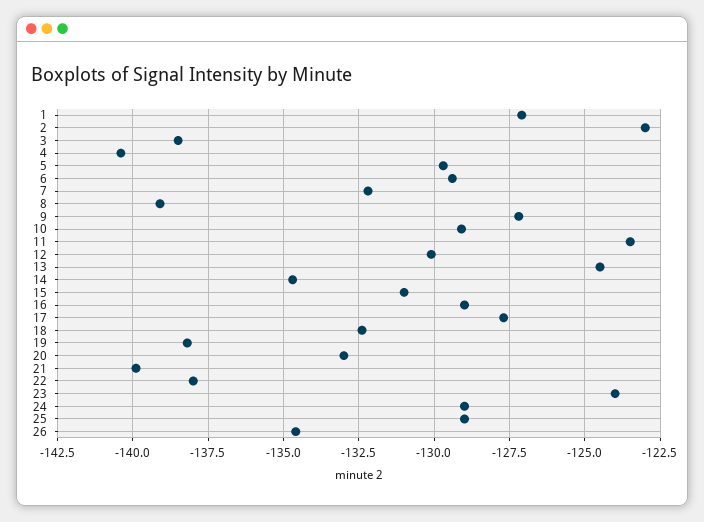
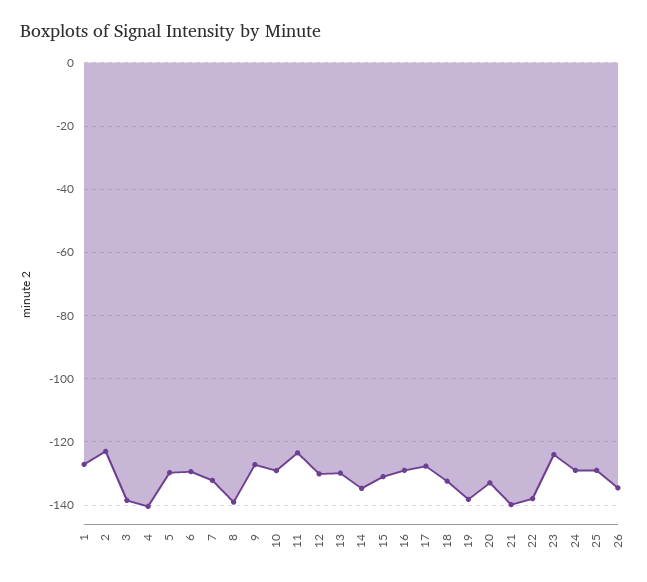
13: -124.5 -> -130

